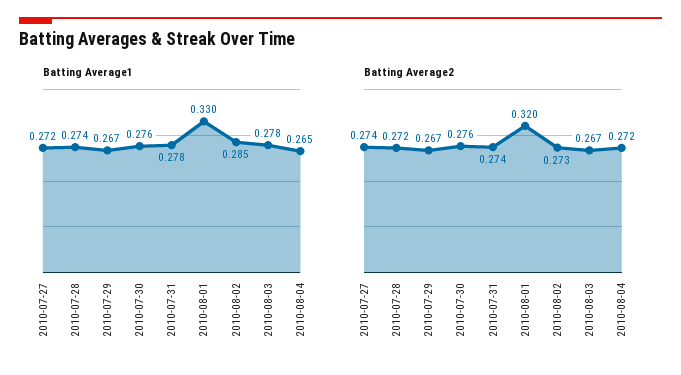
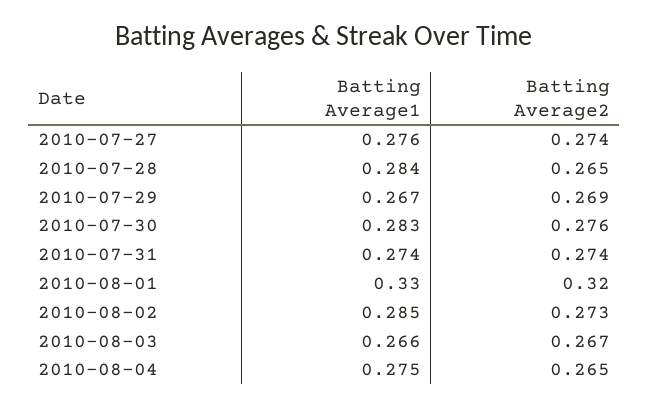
Batting Average1, 2010-07-27: 0.272 -> 0.276
Batting Average1, 2010-07-28: 0.274 -> 0.284
Batting Average1, 2010-07-30: 0.276 -> 0.283
Batting Average1, 2010-07-31: 0.278 -> 0.274
Batting Average1, 2010-08-03: 0.278 -> 0.266
Batting Average1, 2010-08-04: 0.265 -> 0.275
Batting Average2, 2010-07-28: 0.272 -> 0.265
Batting Average2, 2010-07-29: 0.267 -> 0.269
Batting Average2, 2010-08-04: 0.272 -> 0.265

